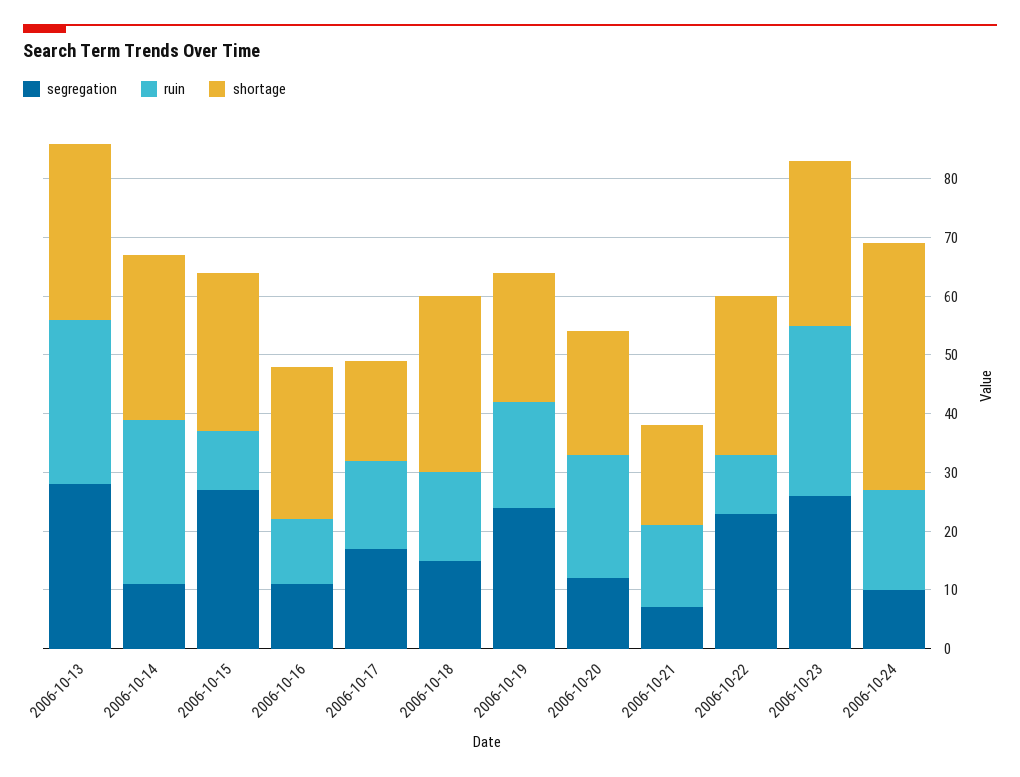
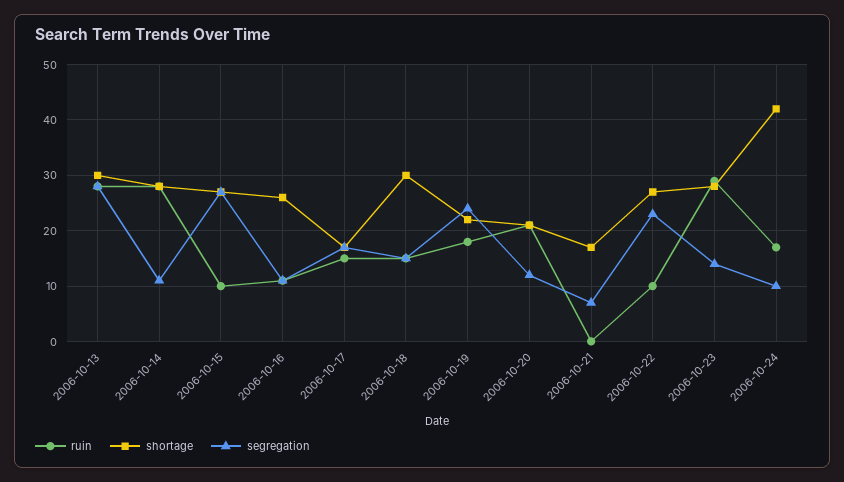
ruin, 2006-10-21: 15 -> 0
segregation, 2006-10-23: 25 -> 15

